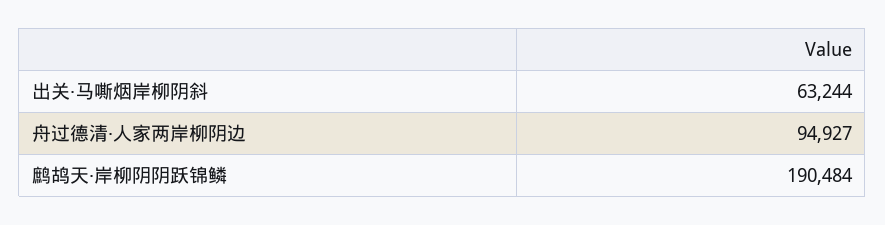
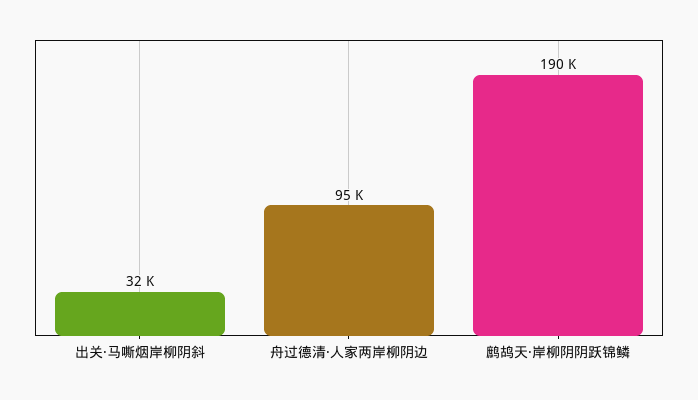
出关·马嘶烟岸柳阴斜: 63244 -> 32000

